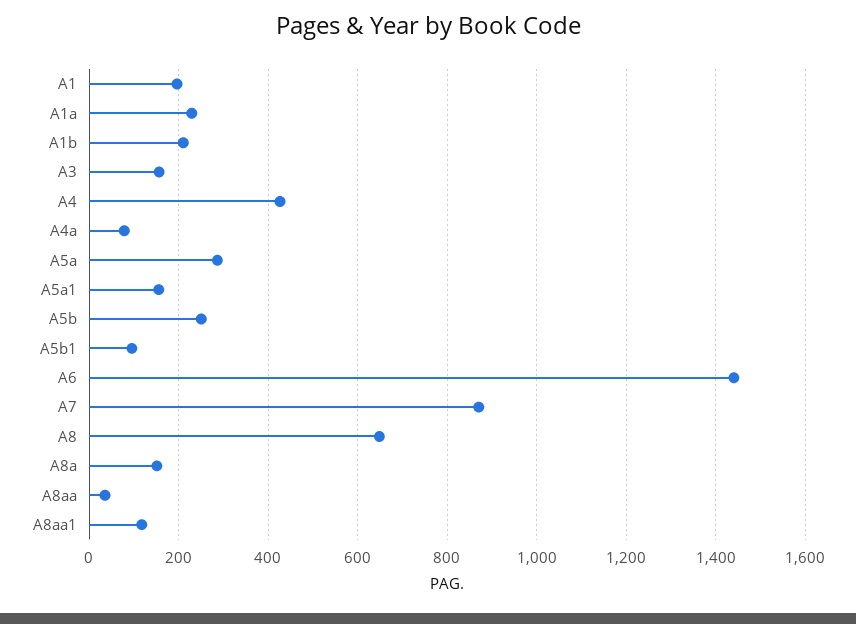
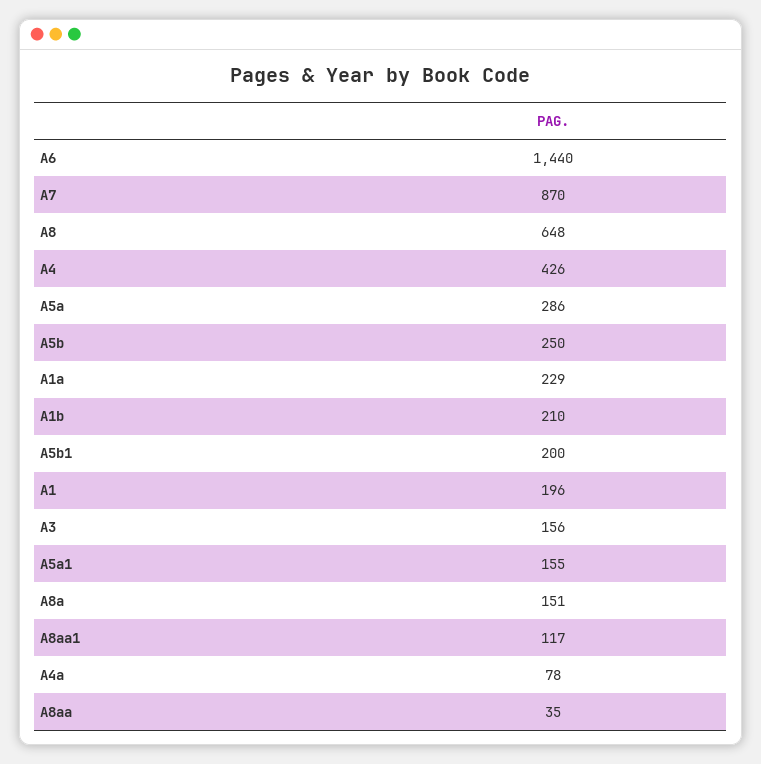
A5b1: 100 -> 200

